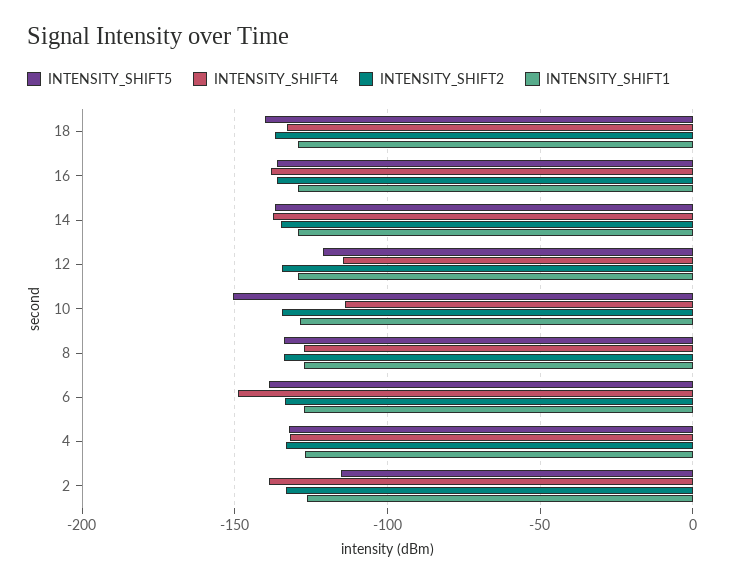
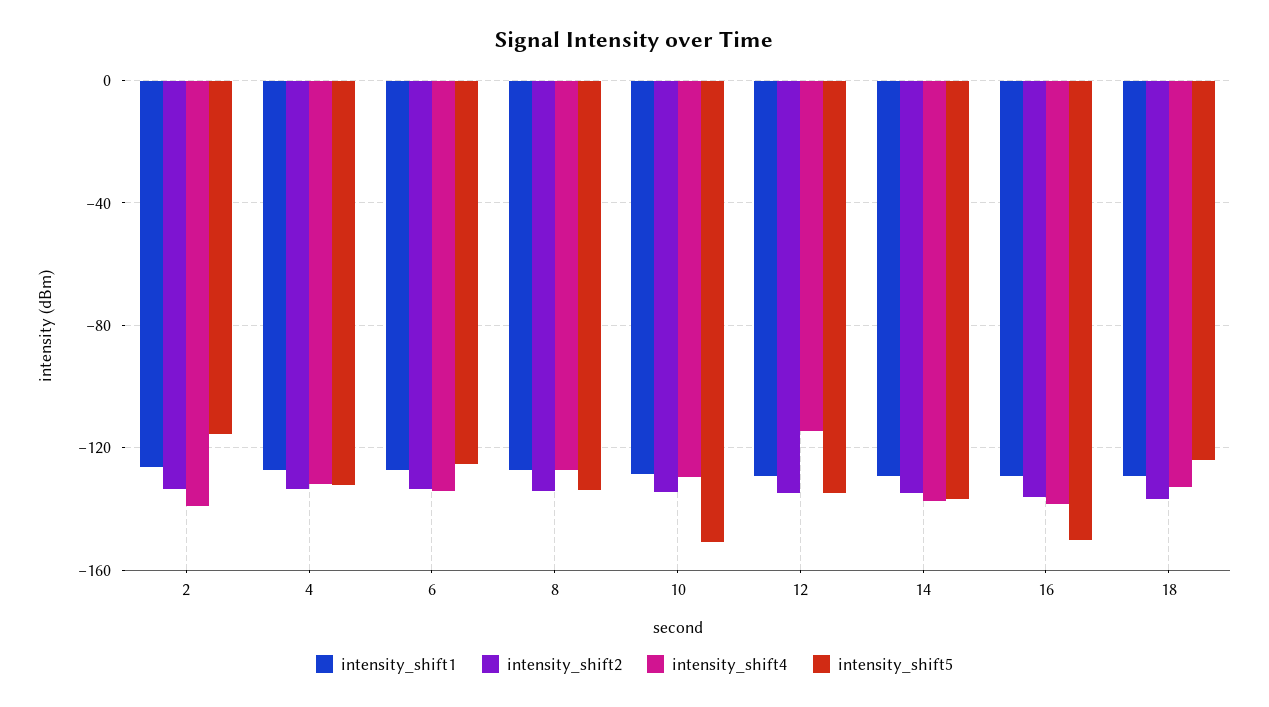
INTENSITY_SHIFT5, 18: -140 -> -125
INTENSITY_SHIFT5, 16: -135 -> -150
INTENSITY_SHIFT5, 12: -120 -> -135
INTENSITY_SHIFT4, 10: -115 -> -130
INTENSITY_SHIFT5, 6: -140 -> -125
INTENSITY_SHIFT4, 6: -150 -> -135

